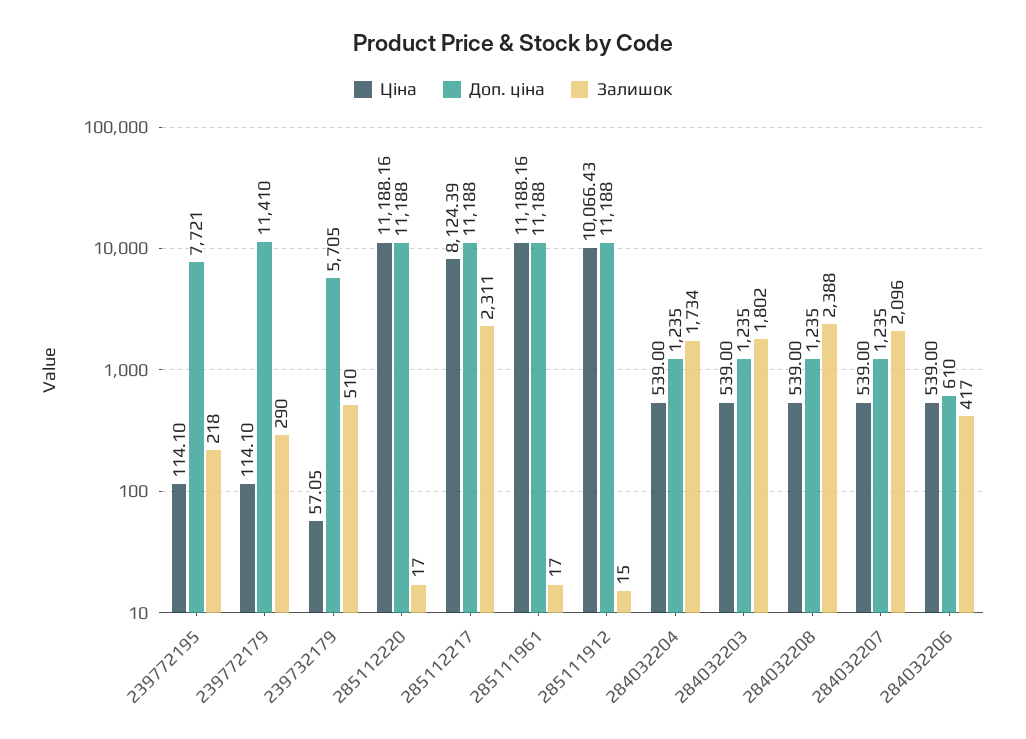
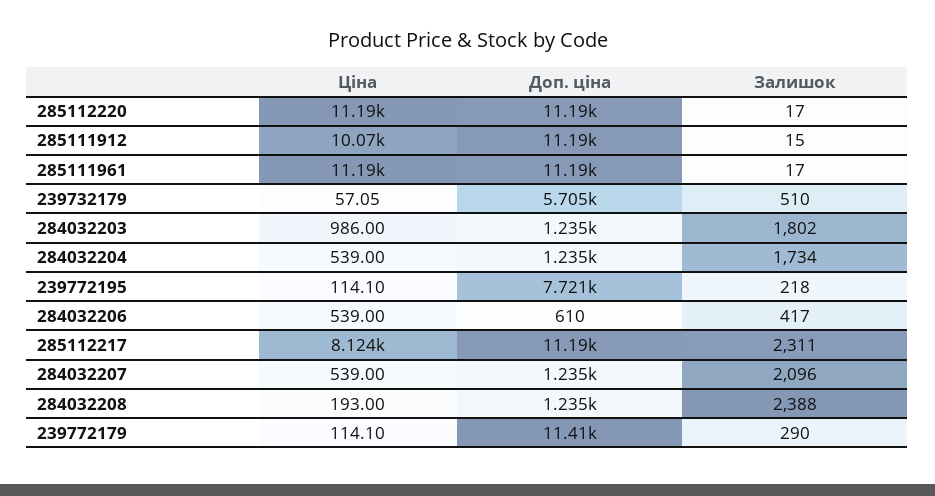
Ціна, 284032203: 539 -> 986
Ціна, 284032208: 539 -> 193

